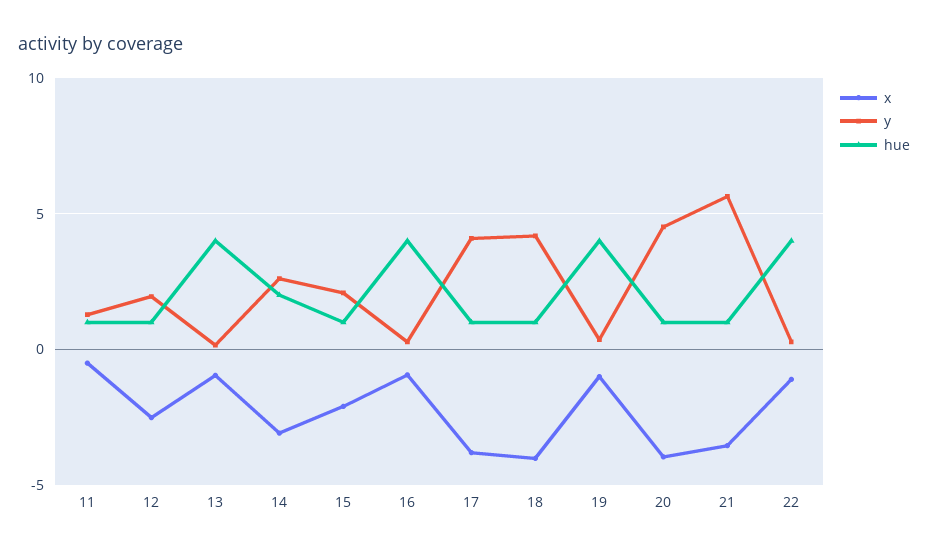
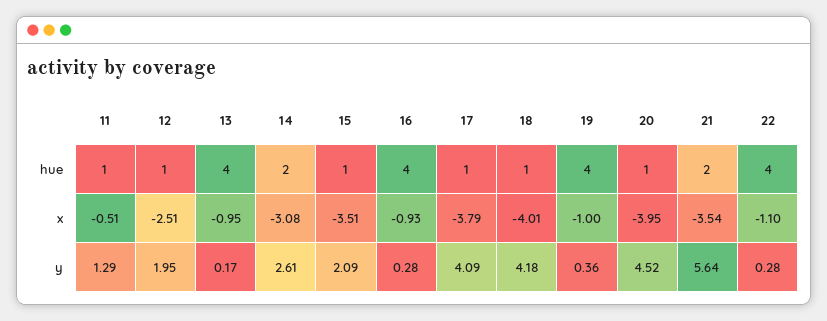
x, 15: -2 -> -3.51
hue, 21: 1 -> 2

